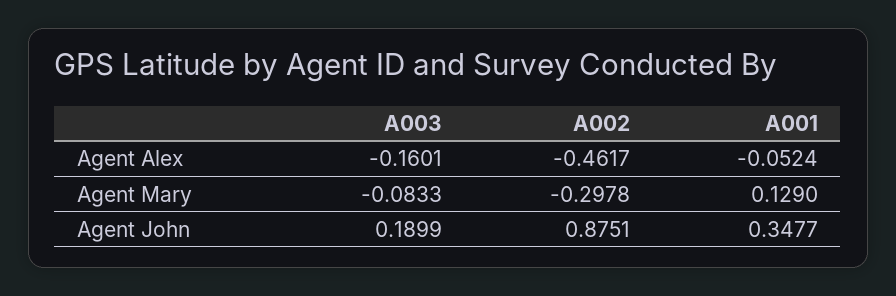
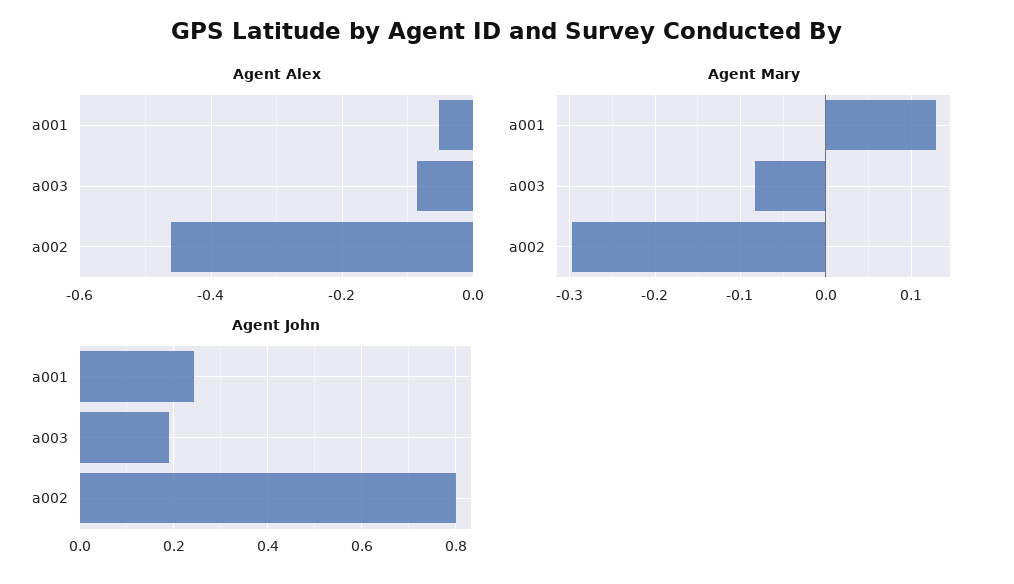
Agent Alex, A003: -0.1601 -> -0.08
Agent John, A002: 0.8751 -> 0.8
Agent John, A001: 0.3477 -> 0.24

